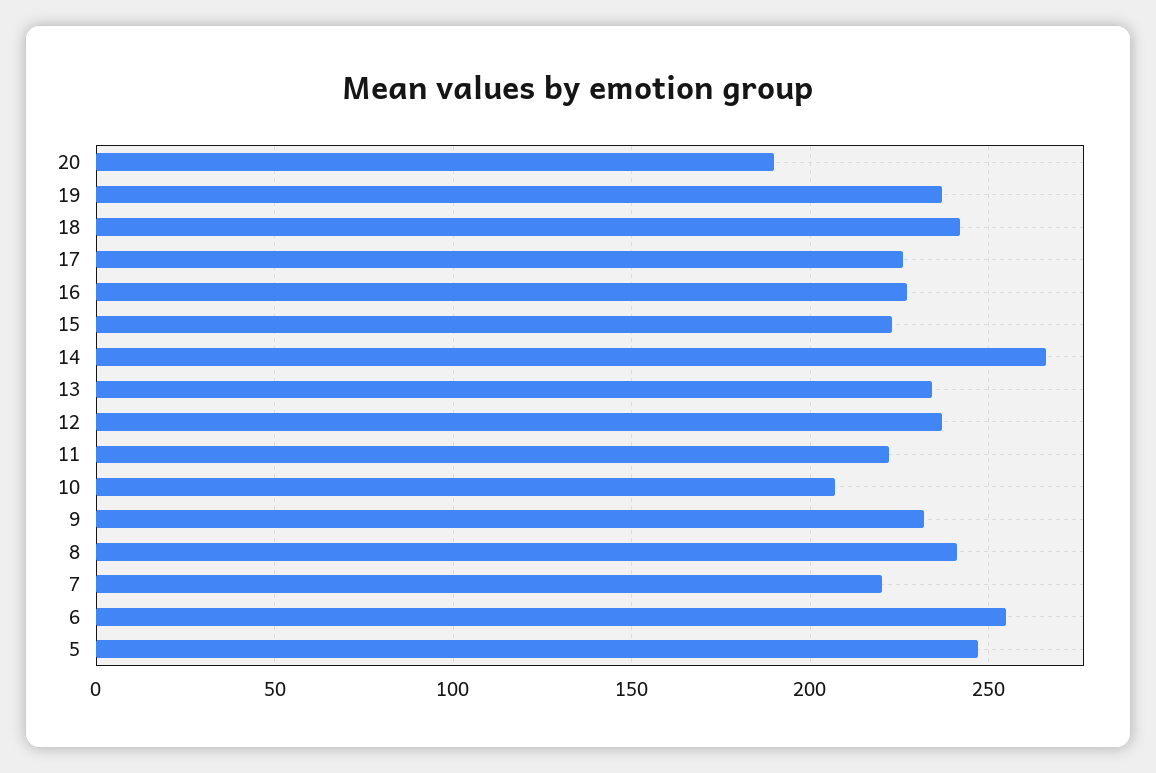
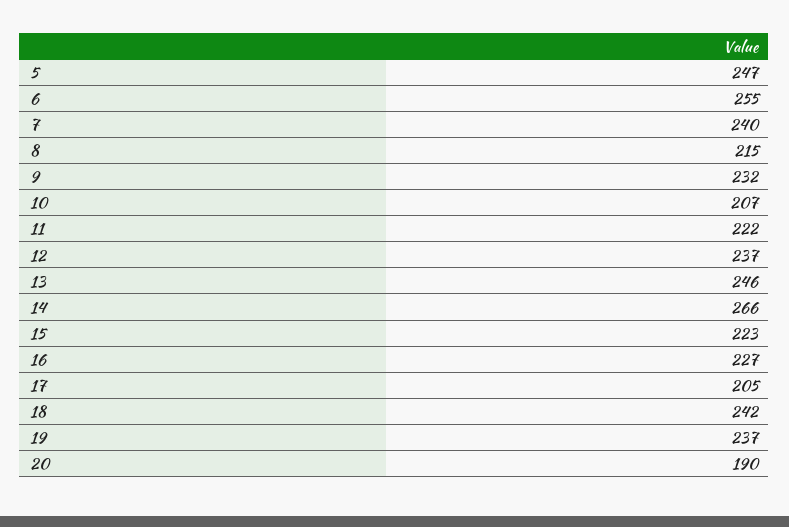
17: 225 -> 205
13: 235 -> 246
8: 240 -> 215
7: 220 -> 240

